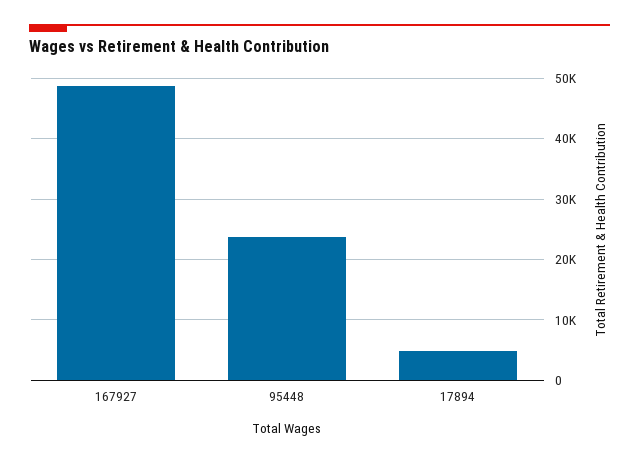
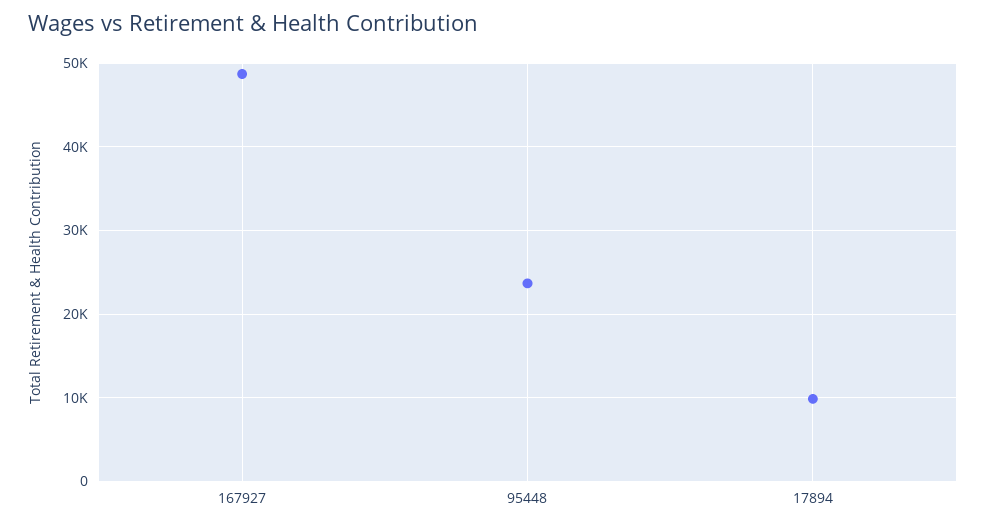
17894: 5000 -> 10000

